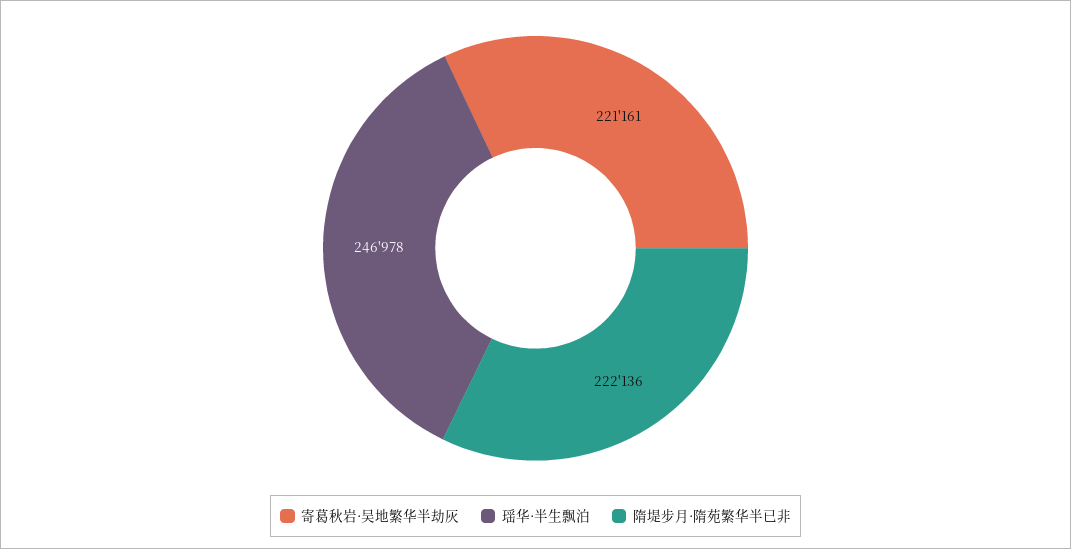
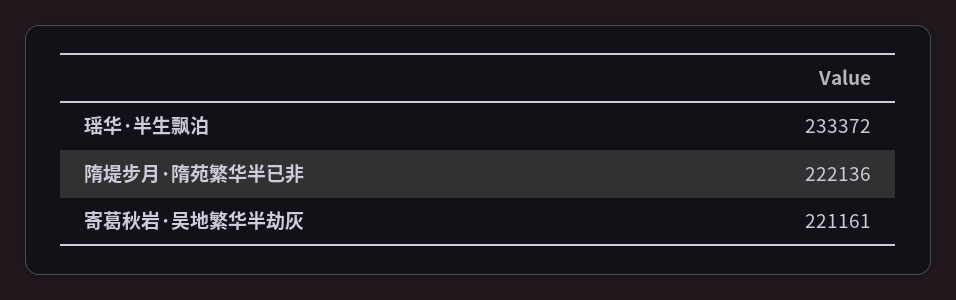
瑶华·半生飘泊: 246978 -> 233372

